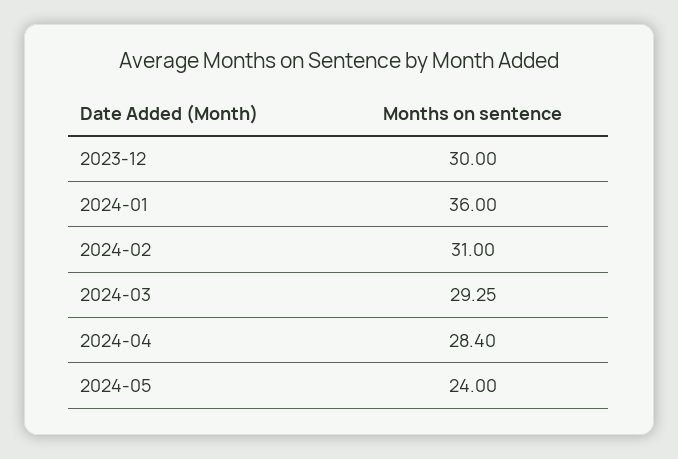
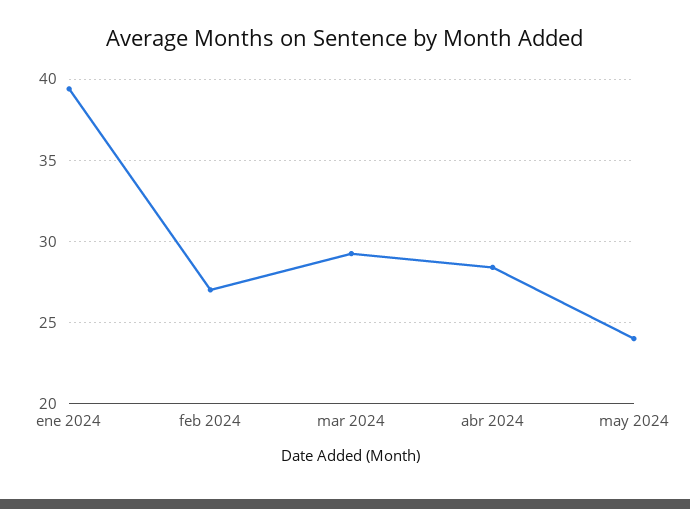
2023-12: 30 -> none
2024-01: 36 -> 39.5
2024-02: 31 -> 27

